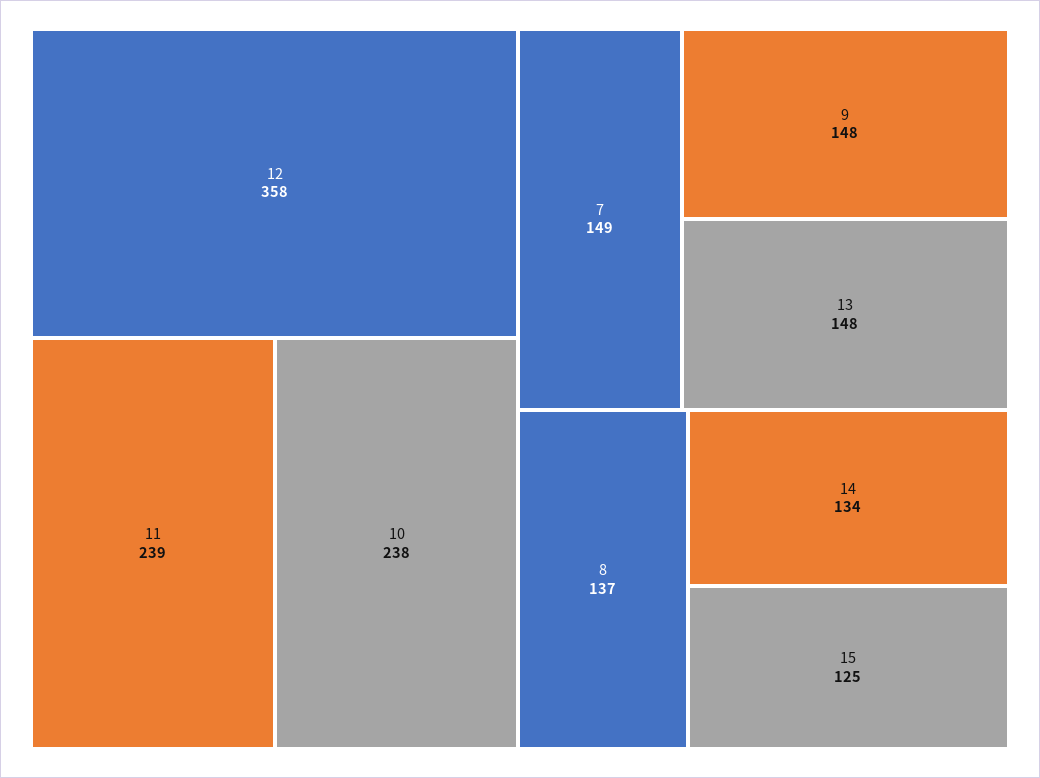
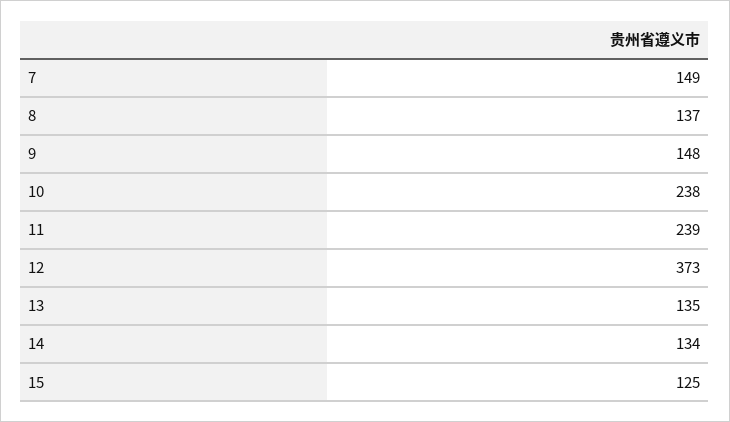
12: 358 -> 373
13: 148 -> 135

